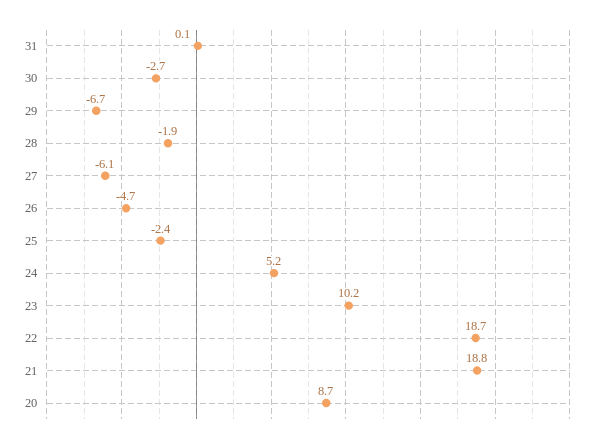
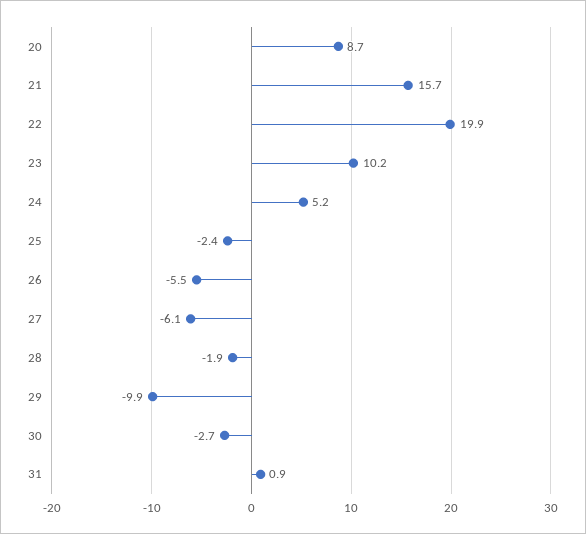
31: 0.1 -> 0.9
29: -6.7 -> -9.9
26: -4.7 -> -5.5
22: 18.7 -> 19.9
21: 18.8 -> 15.7

